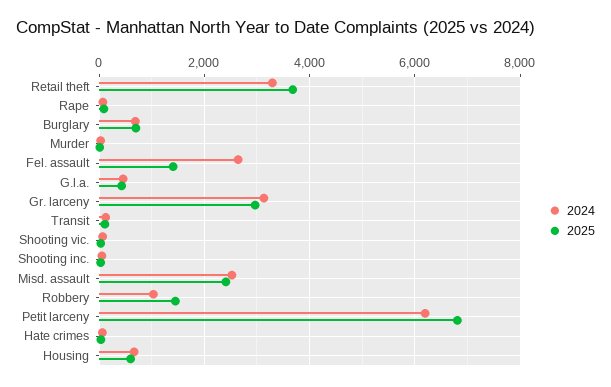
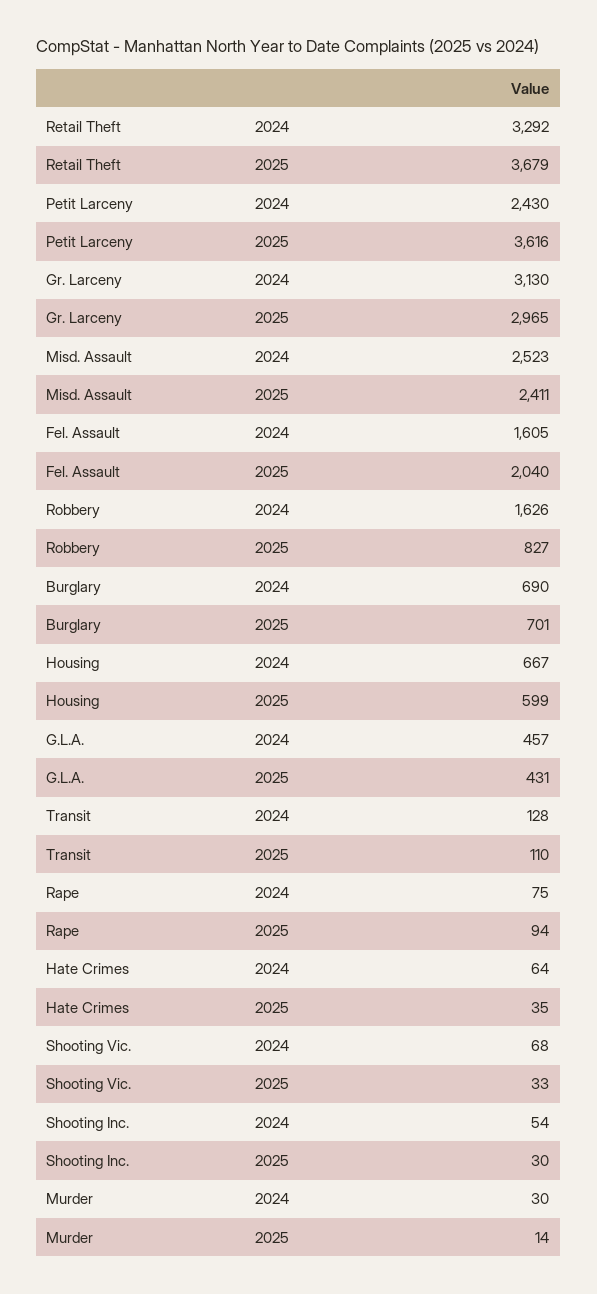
2024, Fel. assault: 2600 -> 1605
2025, Fel. assault: 1400 -> 2040
2024, Robbery: 1000 -> 1626
2025, Robbery: 1400 -> 827
2024, Petit larceny: 6200 -> 2430
2025, Petit larceny: 6800 -> 3616

